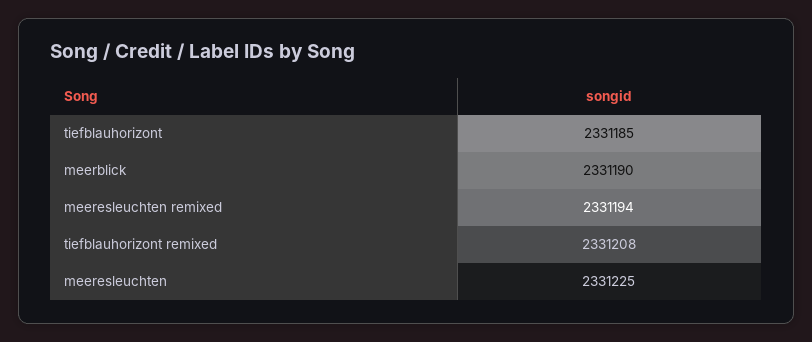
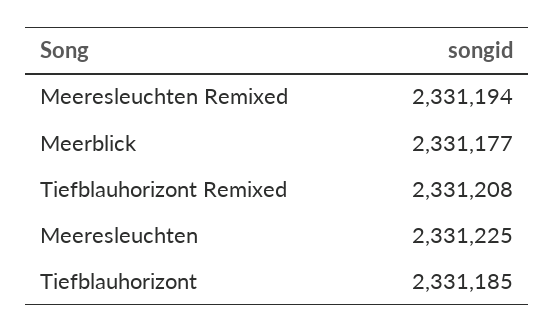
meerblick: 2331190 -> 2331177

